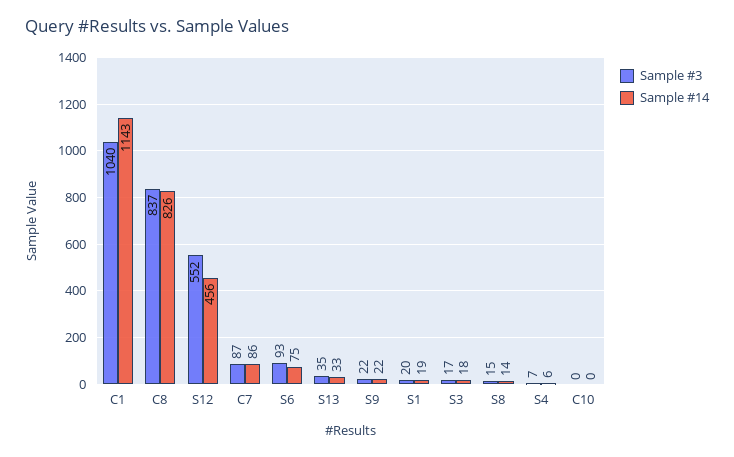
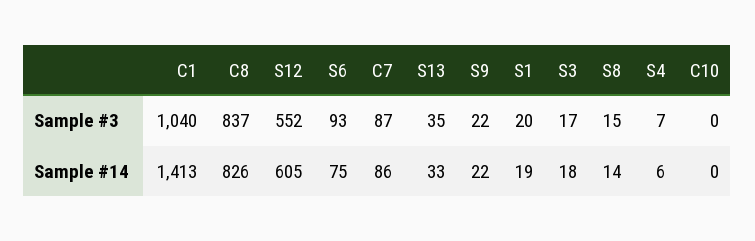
Sample #14, C1: 1143 -> 1413
Sample #14, S12: 456 -> 605

